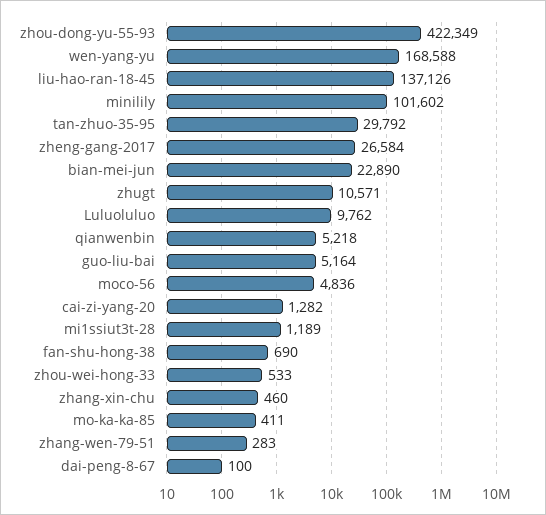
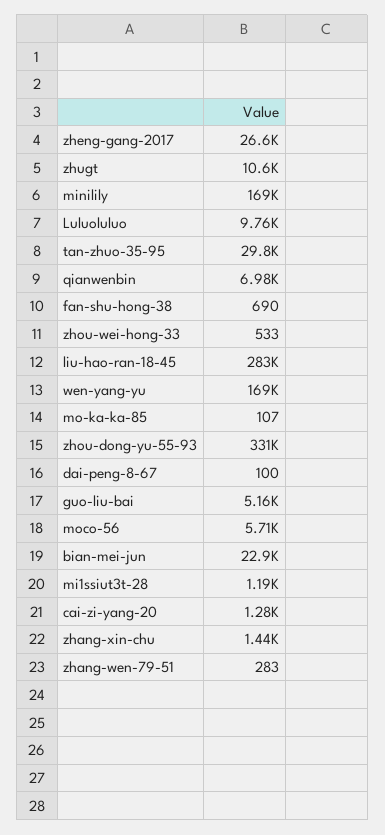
zhou-dong-yu-55-93: 422349 -> 331000
liu-hao-ran-18-45: 137126 -> 283000
minilily: 101602 -> 169000
qianwenbin: 5218 -> 6980
moco-56: 4836 -> 5710
zhang-xin-chu: 460 -> 1440
mo-ka-ka-85: 411 -> 107

